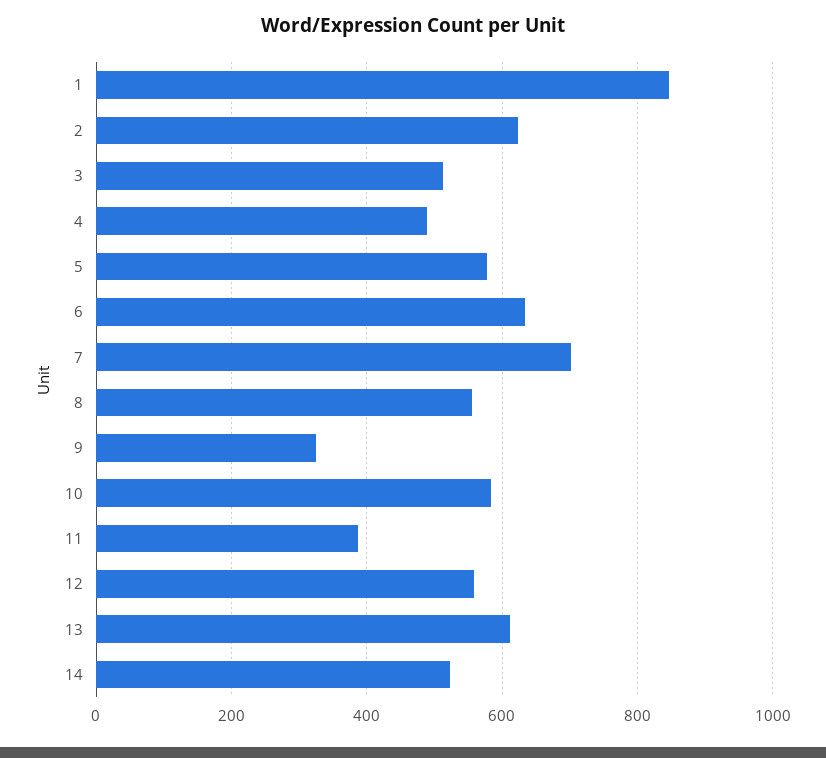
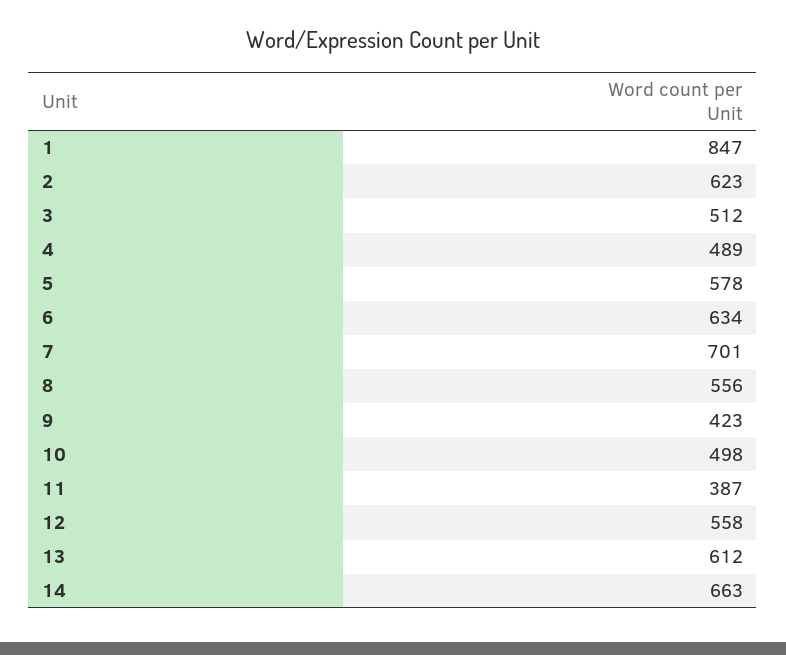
9: 320 -> 423
10: 580 -> 498
14: 520 -> 663

